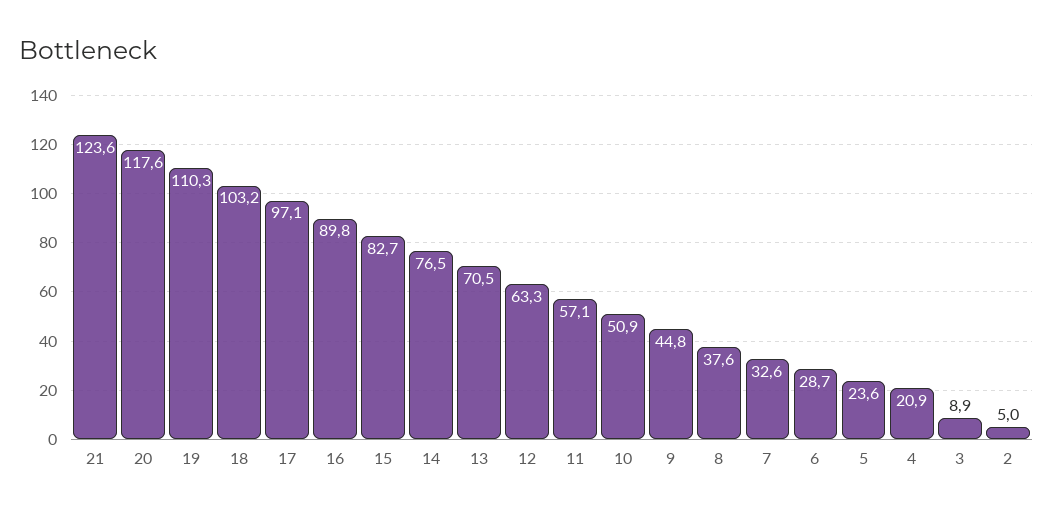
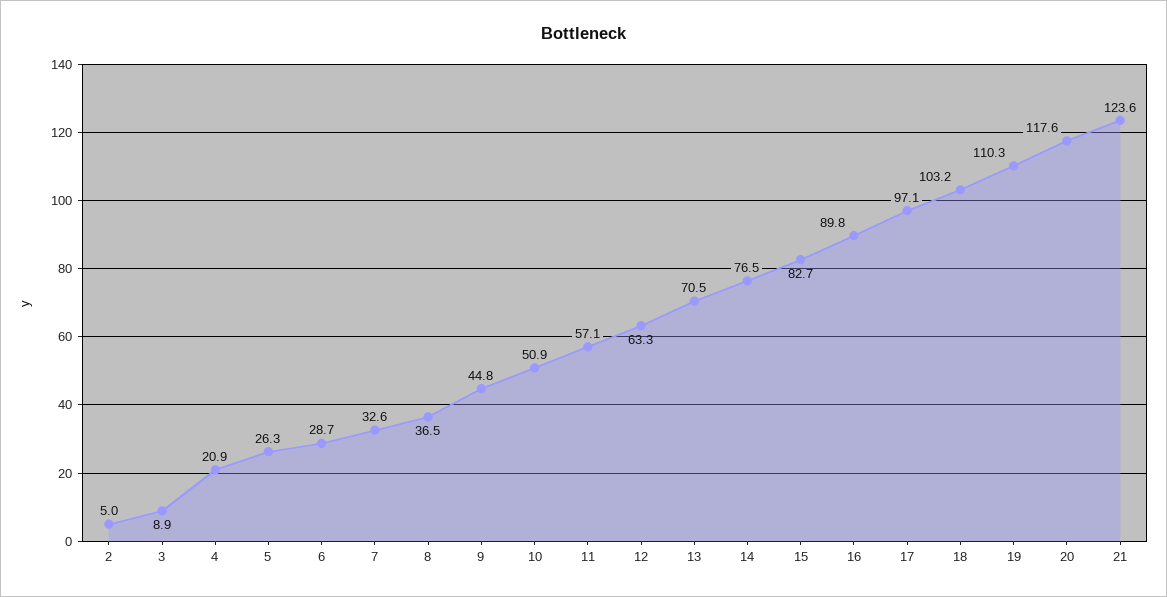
8: 37.6 -> 36.5
5: 23.6 -> 26.3

